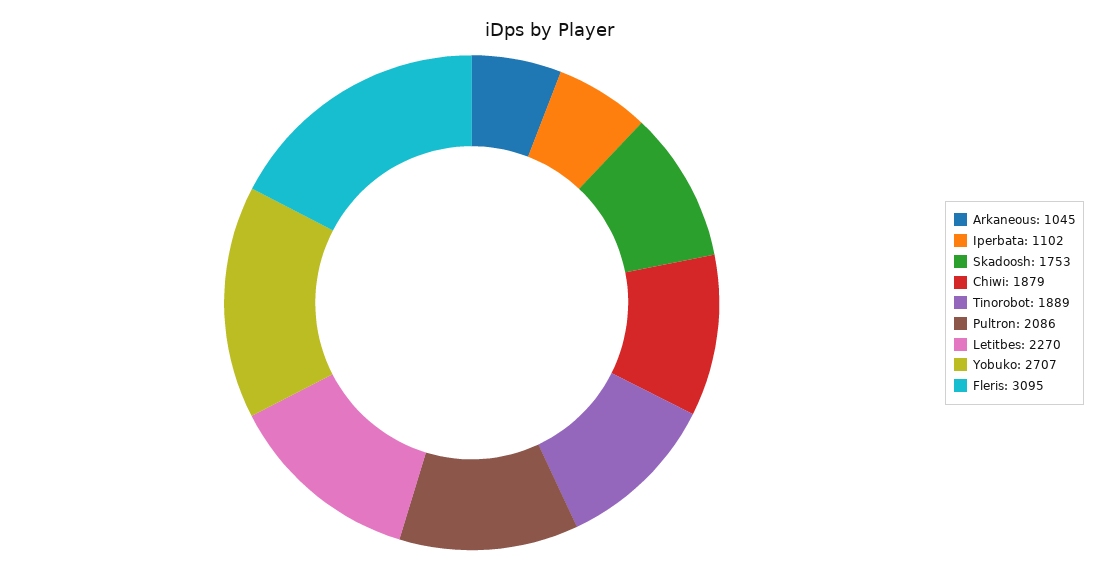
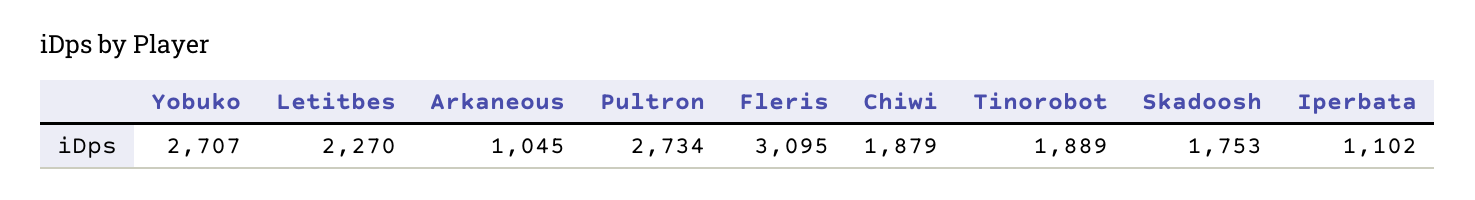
Pultron: 2086 -> 2734

